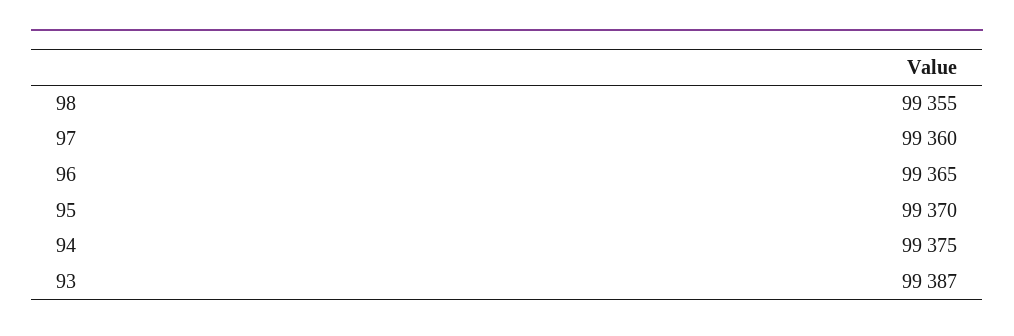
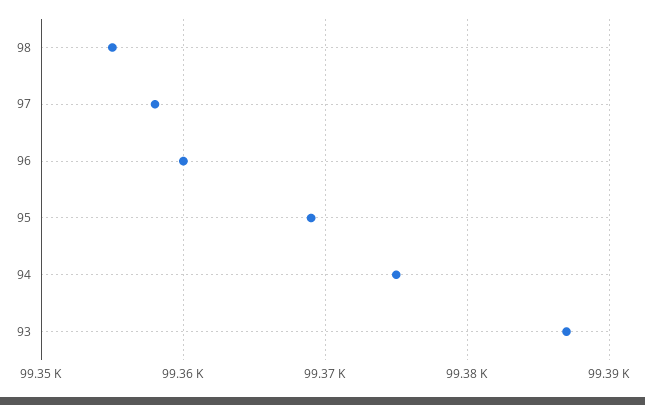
97: 99360 -> 99358
96: 99365 -> 99360
95: 99370 -> 99369

